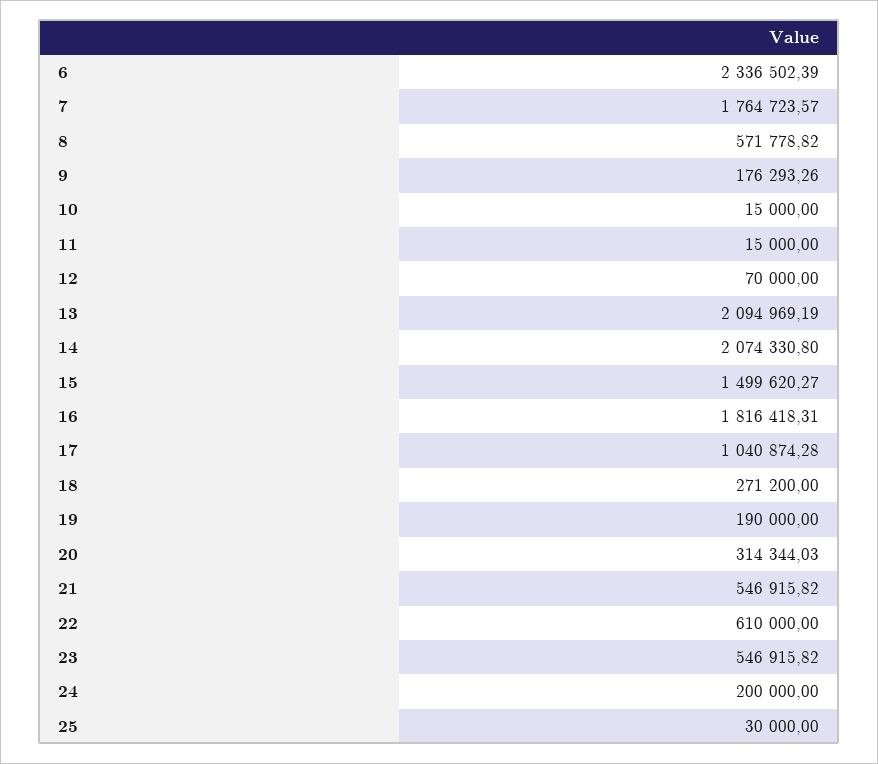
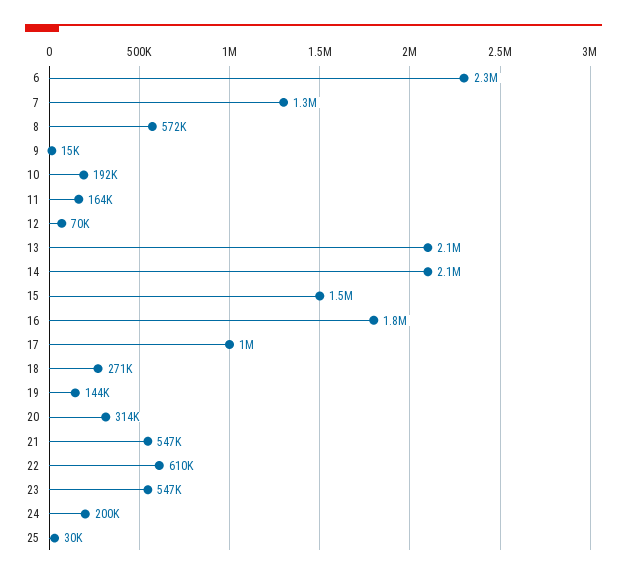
7: 1764723.57 -> 1300000
9: 176293.26 -> 15000
10: 15000 -> 192000
11: 15000 -> 164000
19: 190000 -> 144000

